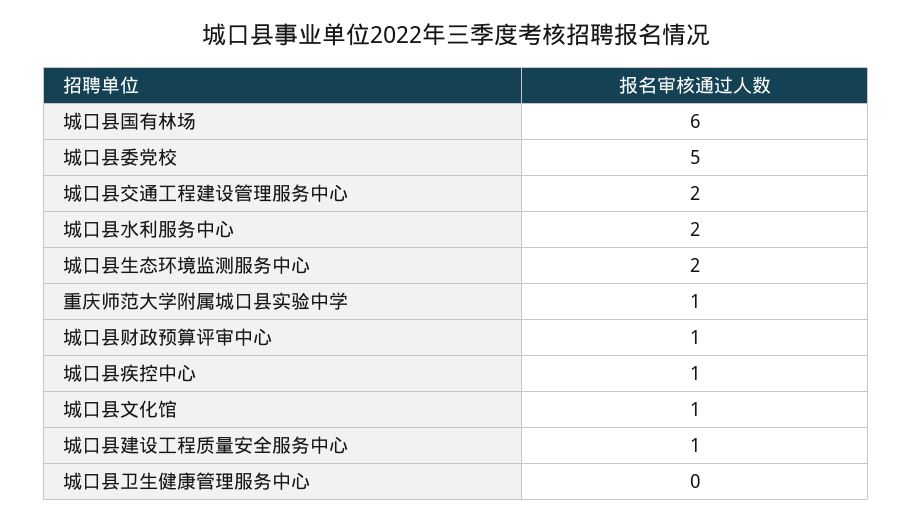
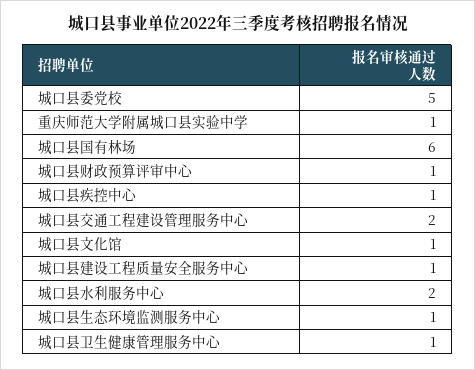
城口县生态环境监测服务中心: 2 -> 1
城口县卫生健康管理服务中心: 0 -> 1

